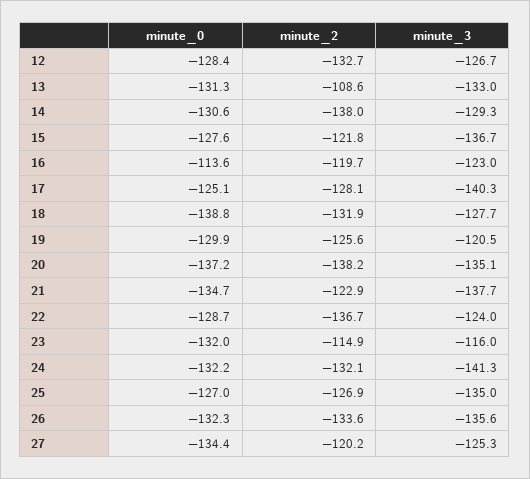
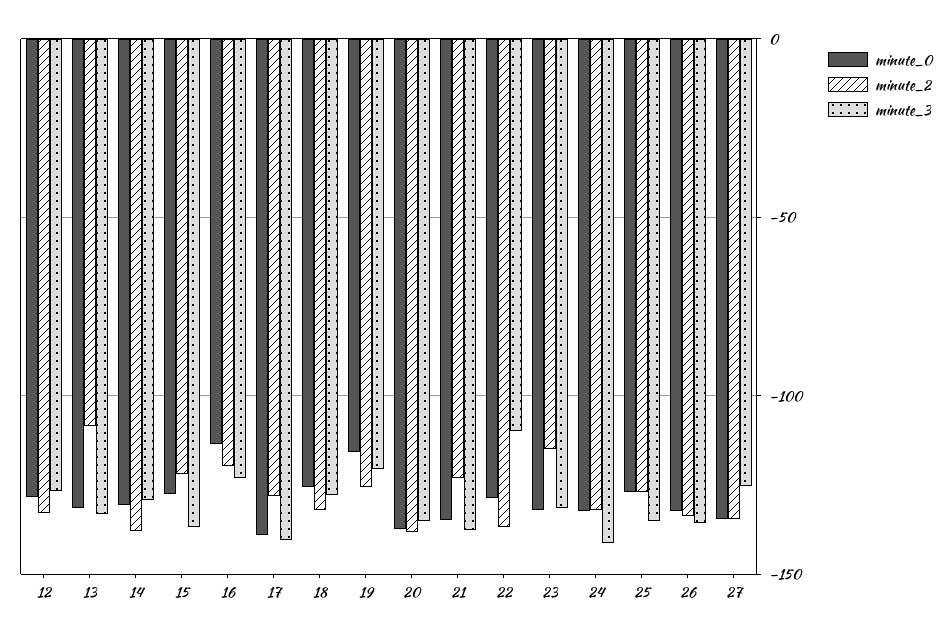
minute_0, 17: -125.1 -> -140
minute_0, 18: -138.8 -> -125
minute_0, 19: -129.9 -> -115
minute_3, 22: -124 -> -110
minute_3, 23: -116 -> -130
minute_2, 27: -120.2 -> -135

